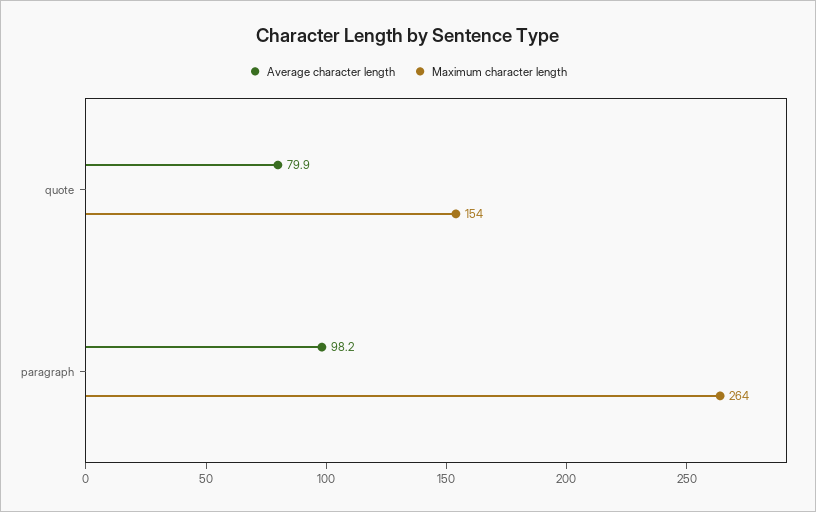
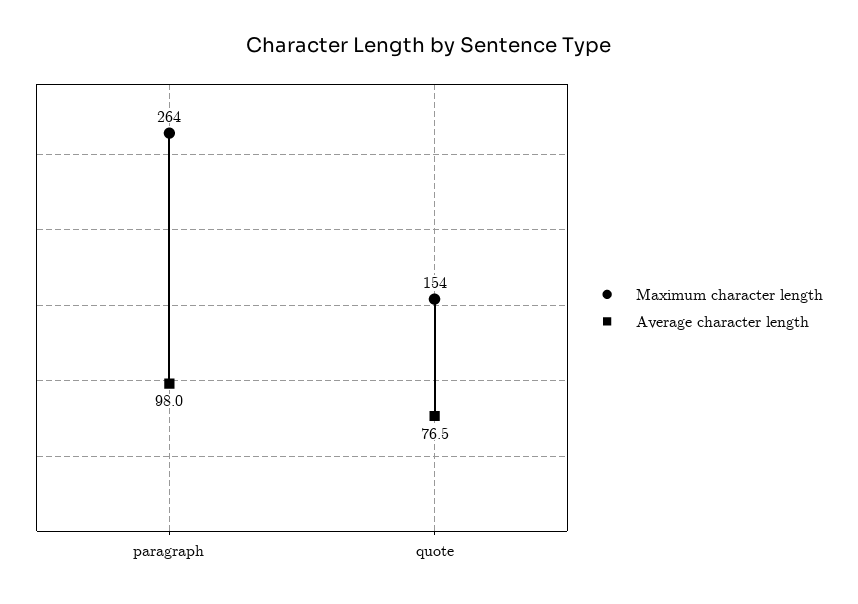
Average character length, quote: 79.9 -> 76.5
Average character length, paragraph: 98.2 -> 98

